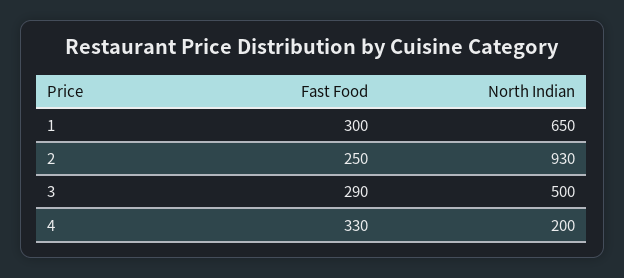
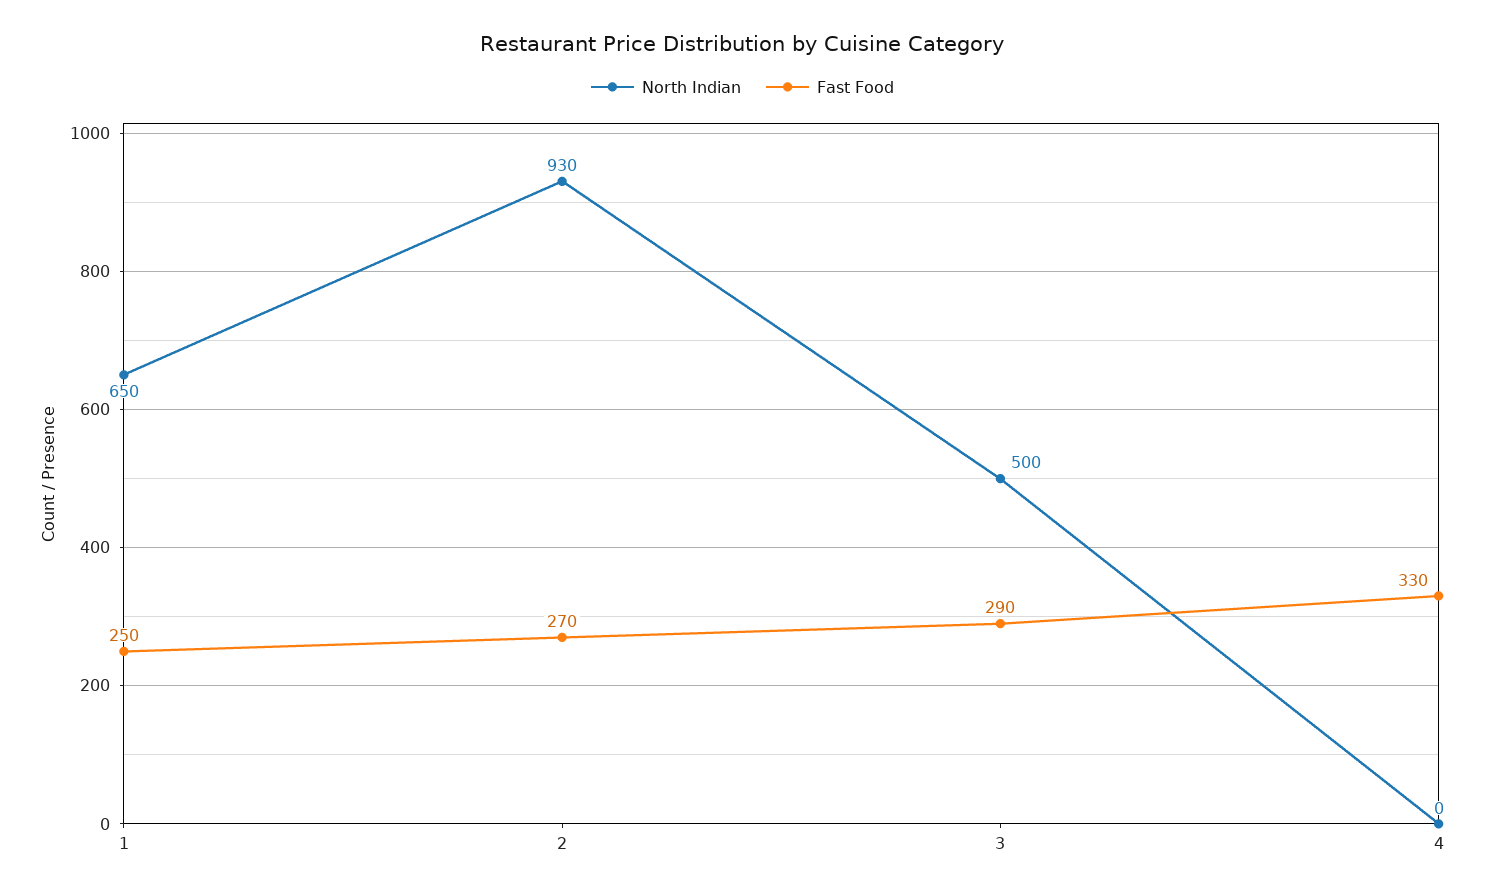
Fast Food, 1: 300 -> 250
Fast Food, 2: 250 -> 270
North Indian, 4: 200 -> 0

